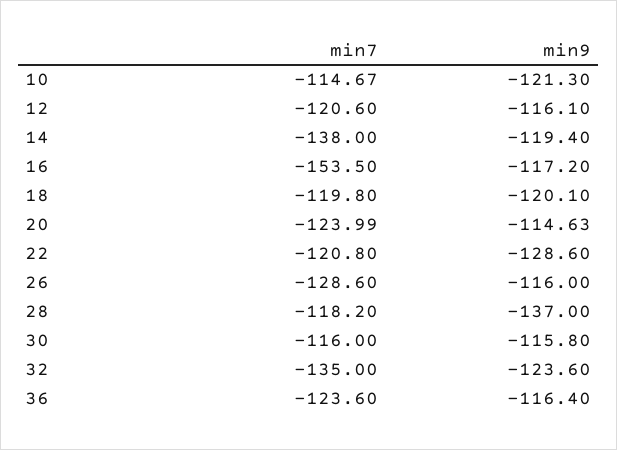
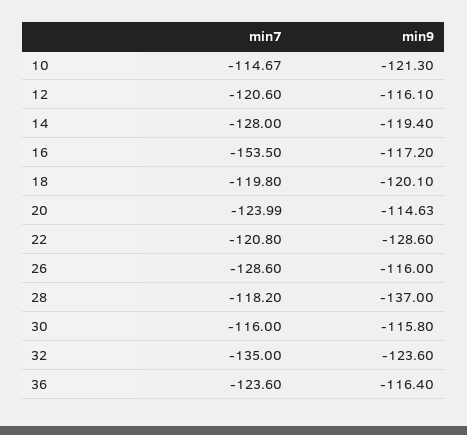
min7, 14: -138 -> -128

